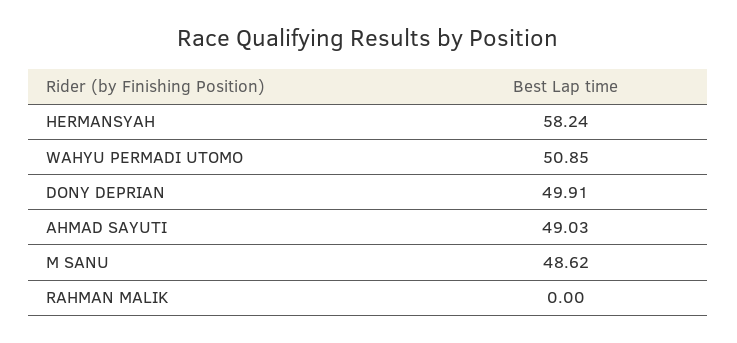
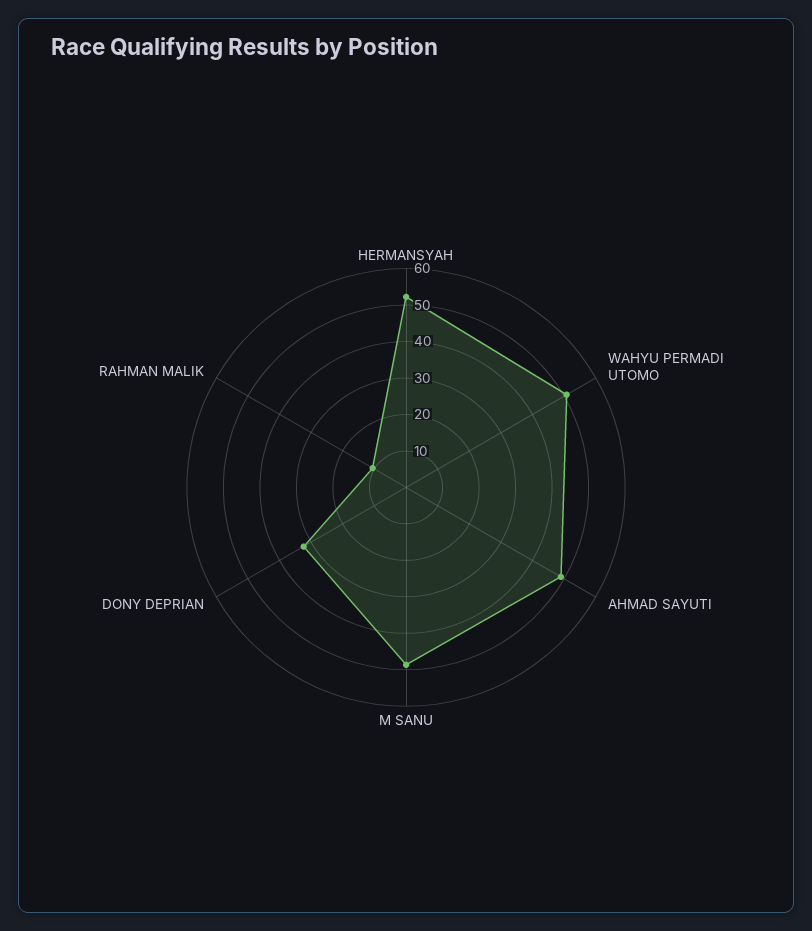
HERMANSYAH: 58.24 -> 52.5
DONY DEPRIAN: 49.91 -> 32.5
RAHMAN MALIK: 0 -> 10

